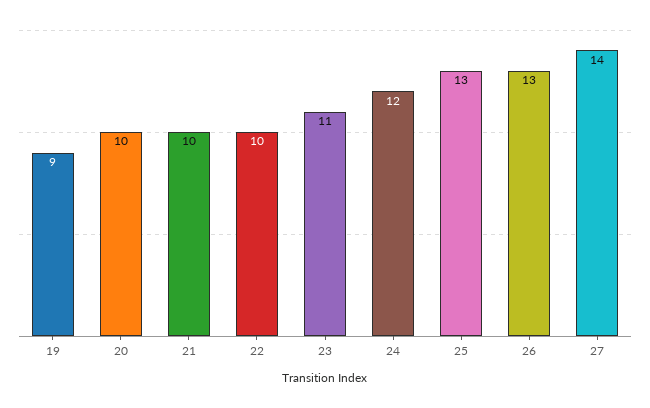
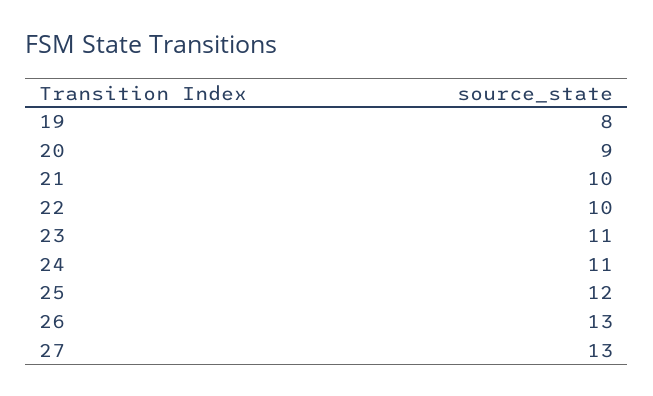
19: 9 -> 8
20: 10 -> 9
24: 12 -> 11
25: 13 -> 12
27: 14 -> 13

